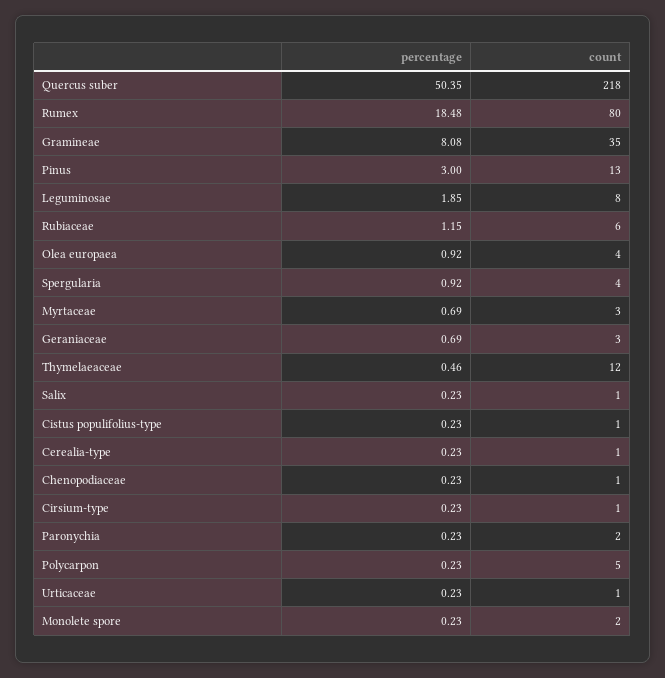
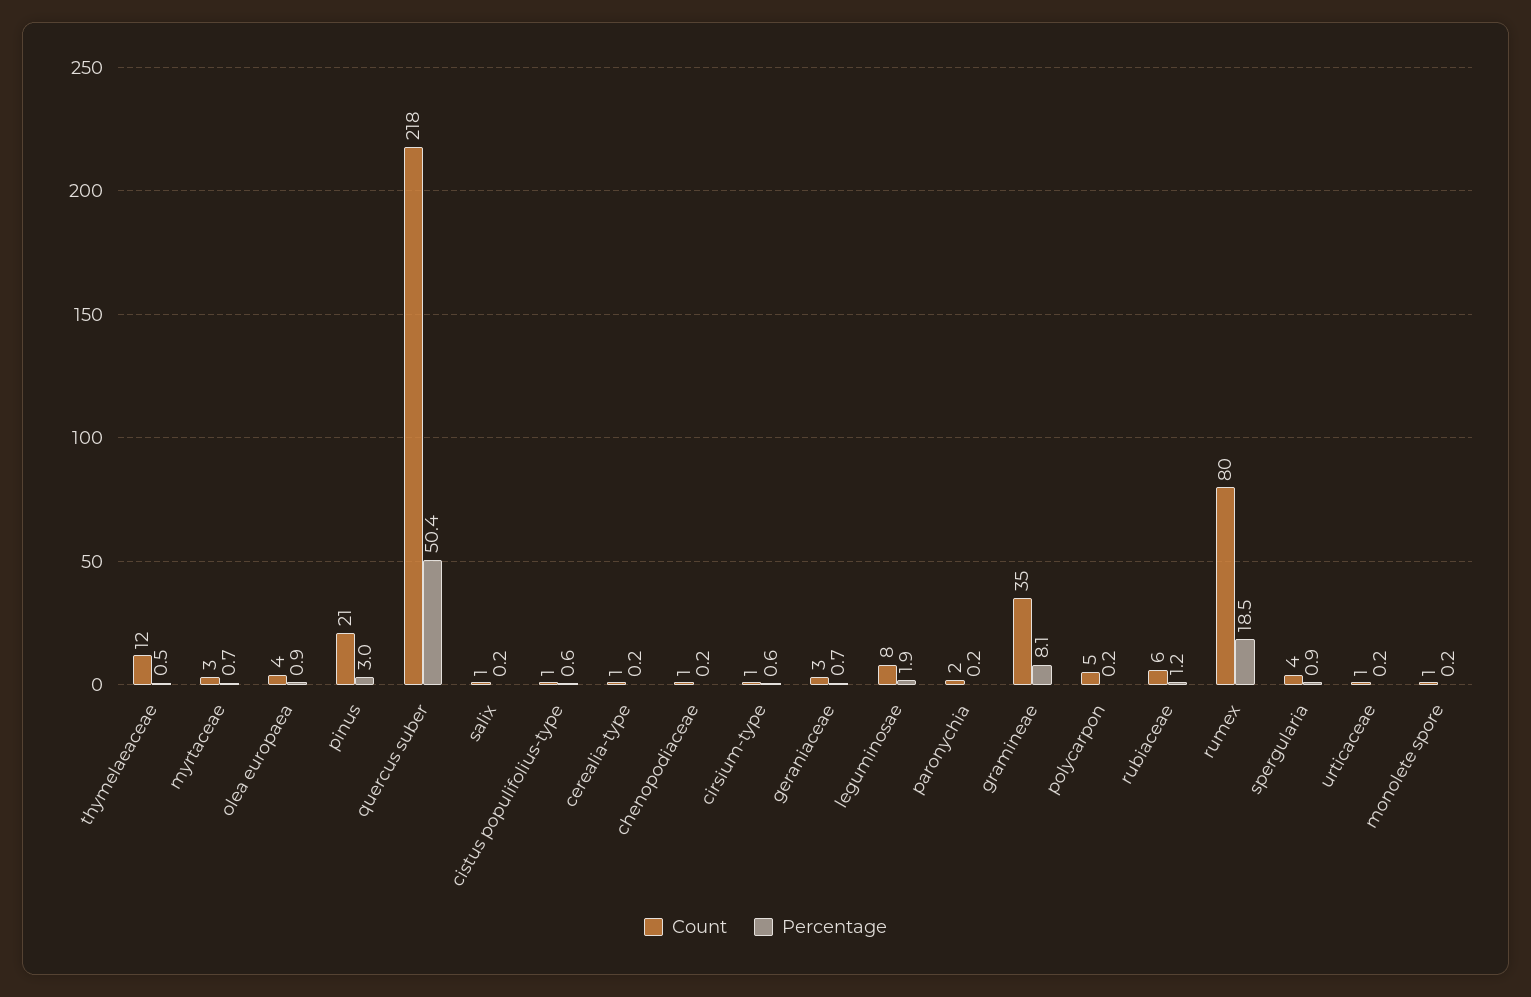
count, Pinus: 13 -> 21
percentage, Cistus populifolius-type: 0.23 -> 0.6
percentage, Cirsium-type: 0.23 -> 0.6
count, Monolete spore: 2 -> 1

